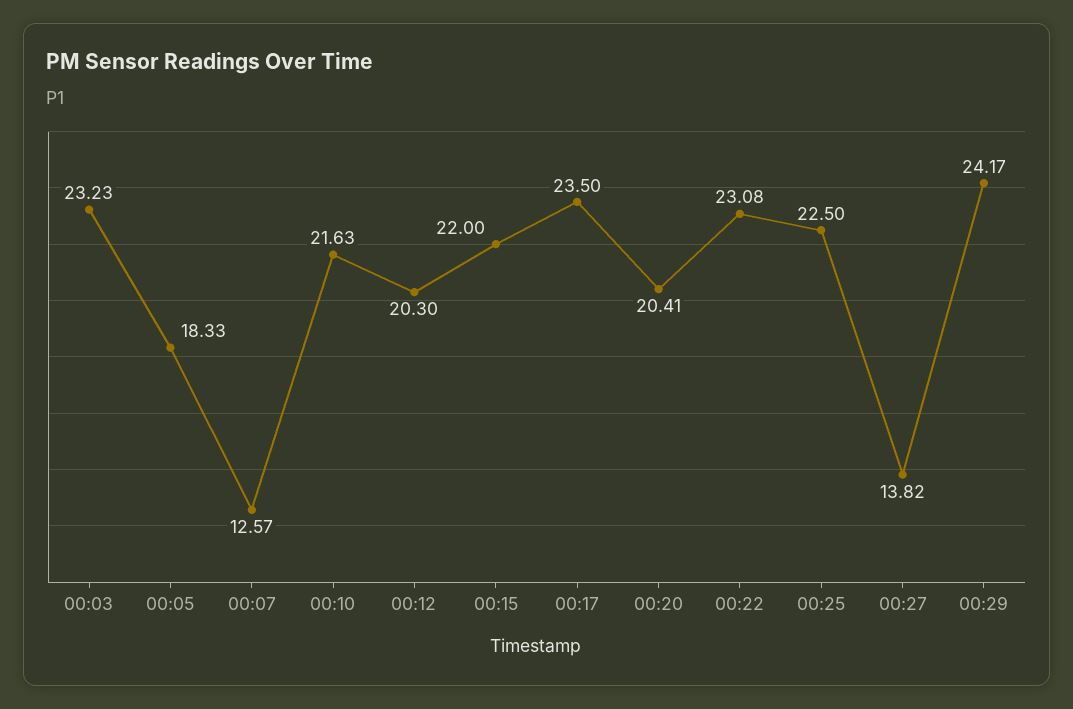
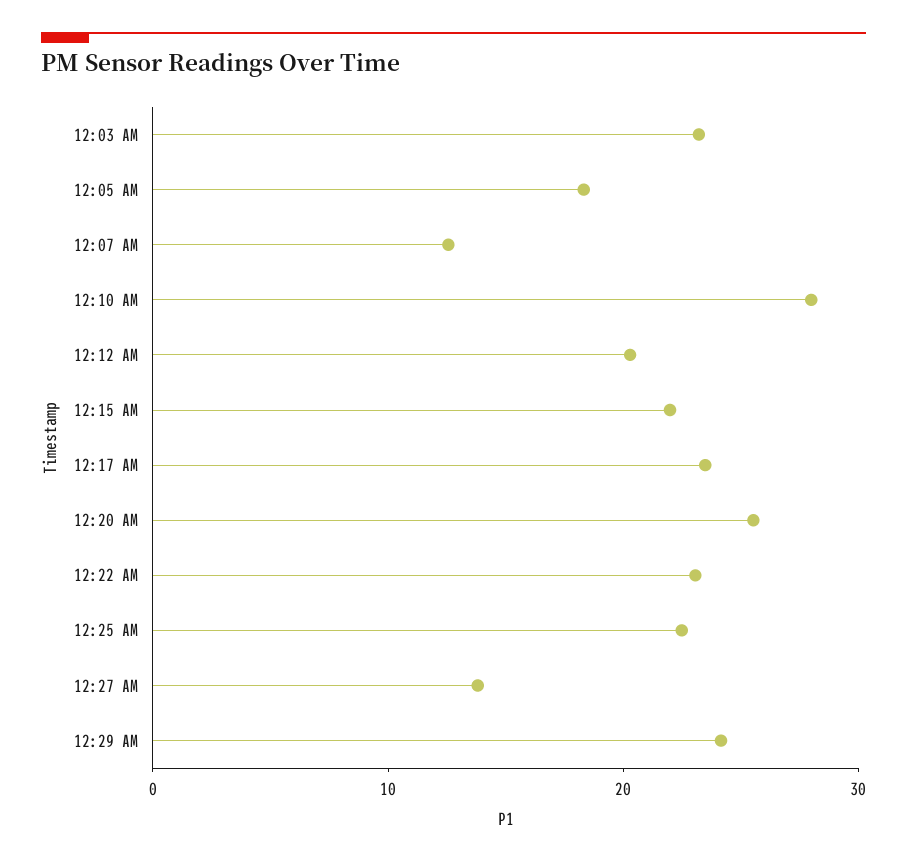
00:10: 21.63 -> 28
00:20: 20.41 -> 26

